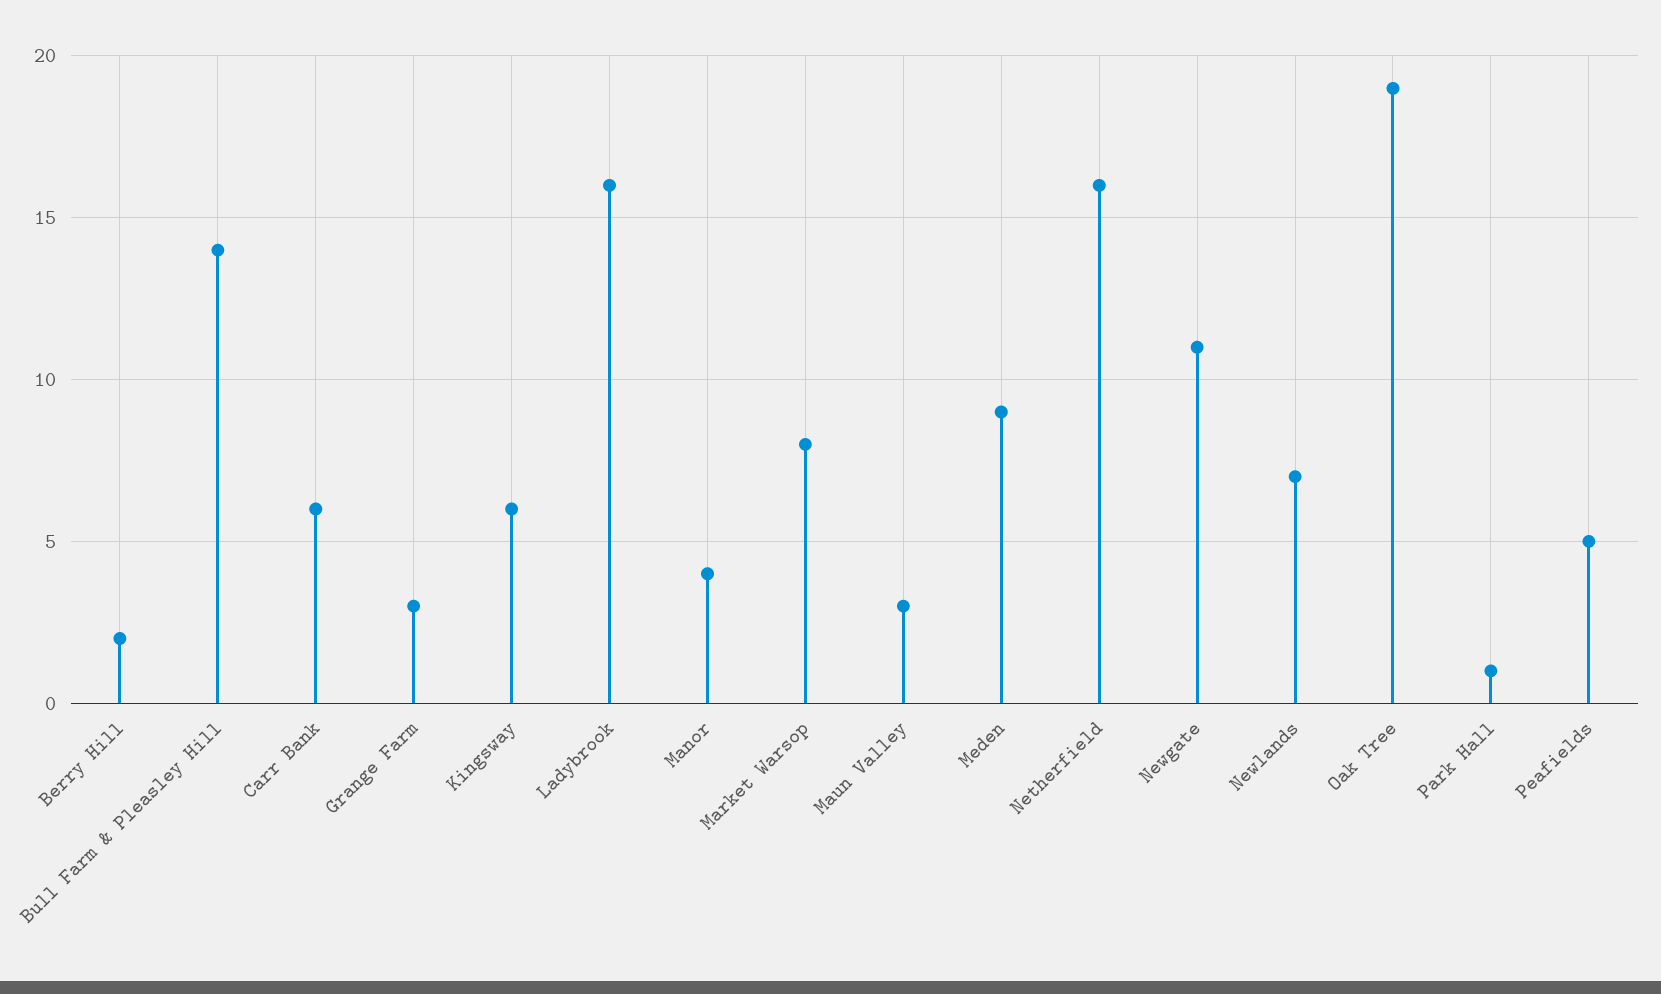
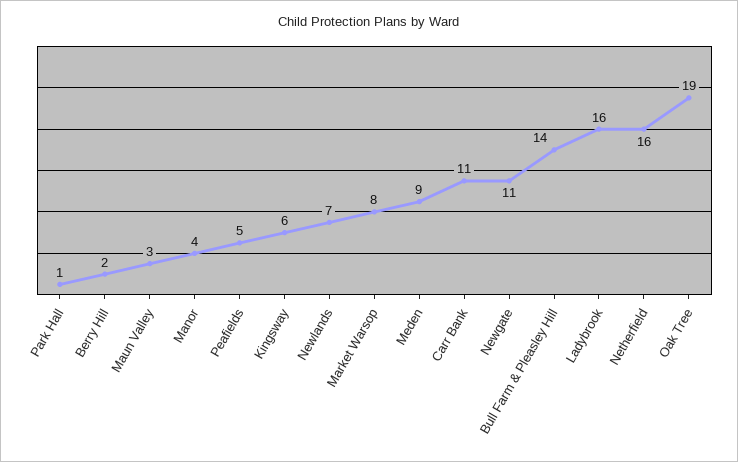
Carr Bank: 6 -> 11
Grange Farm: 3 -> none

